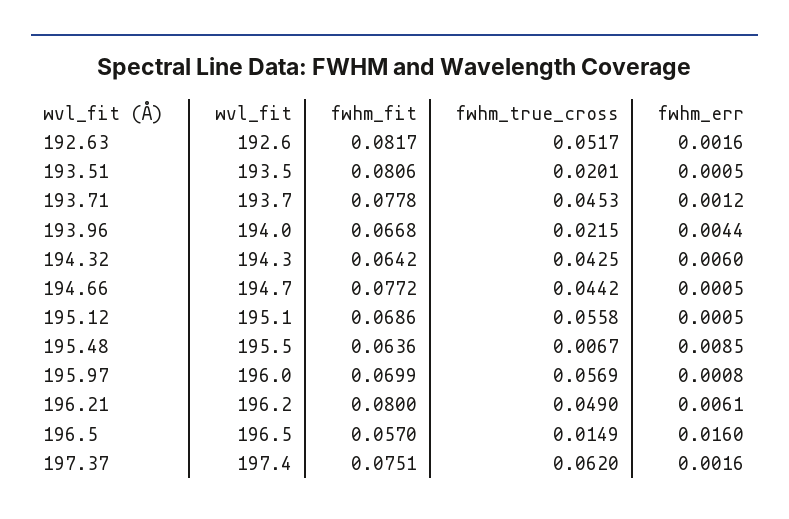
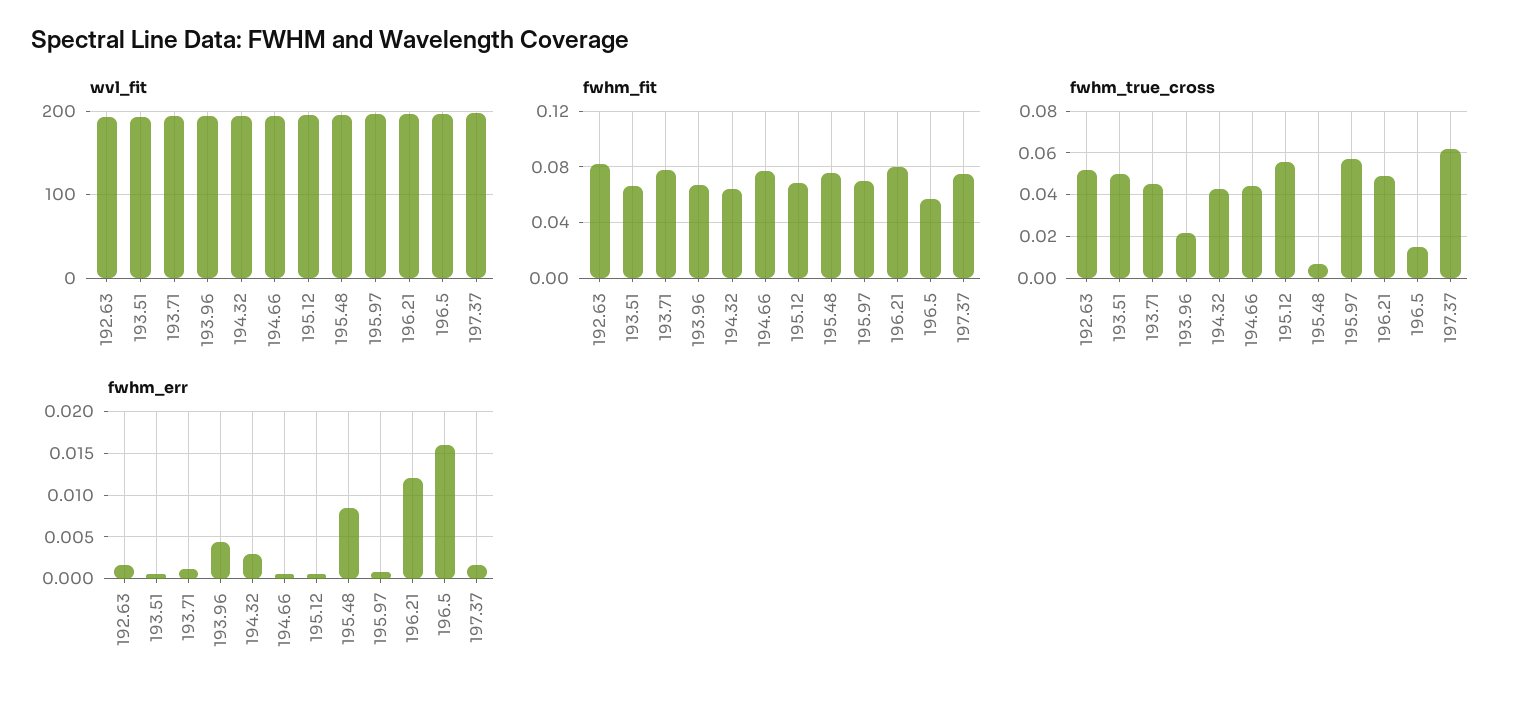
fwhm_fit, 193.51: 0.0806 -> 0.065
fwhm_true_cross, 193.51: 0.0201 -> 0.05
fwhm_err, 194.32: 0.006 -> 0.003
fwhm_fit, 195.48: 0.0636 -> 0.075
fwhm_err, 196.21: 0.0061 -> 0.012

